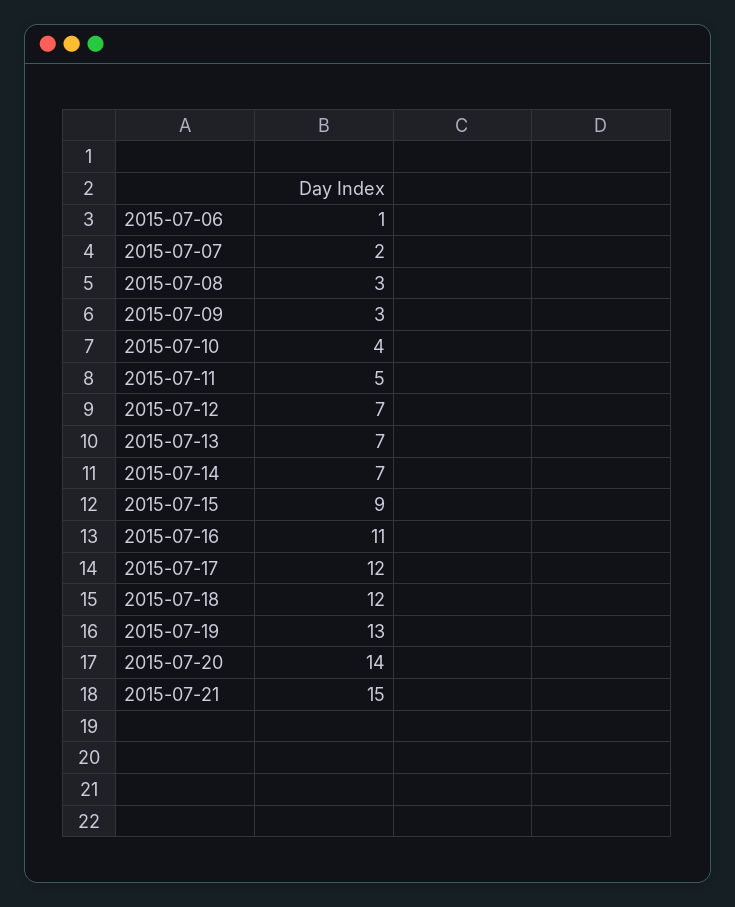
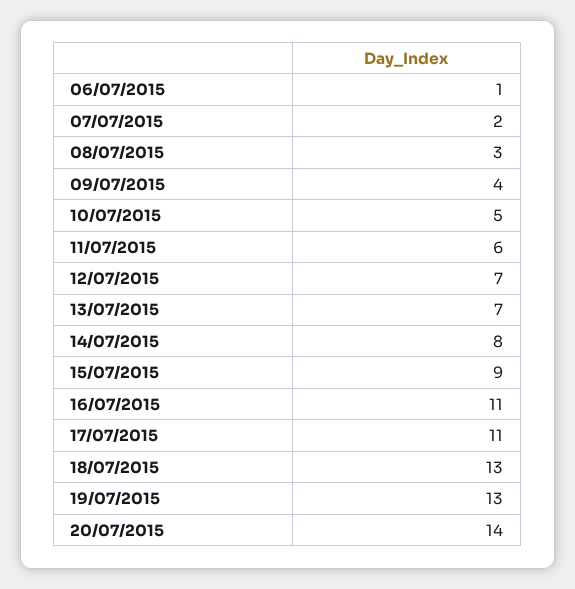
2015-07-09: 3 -> 4
2015-07-10: 4 -> 5
2015-07-11: 5 -> 6
2015-07-14: 7 -> 8
2015-07-17: 12 -> 11
2015-07-18: 12 -> 13
2015-07-21: 15 -> none

